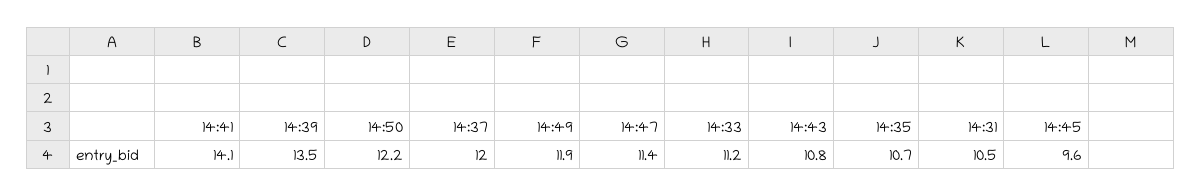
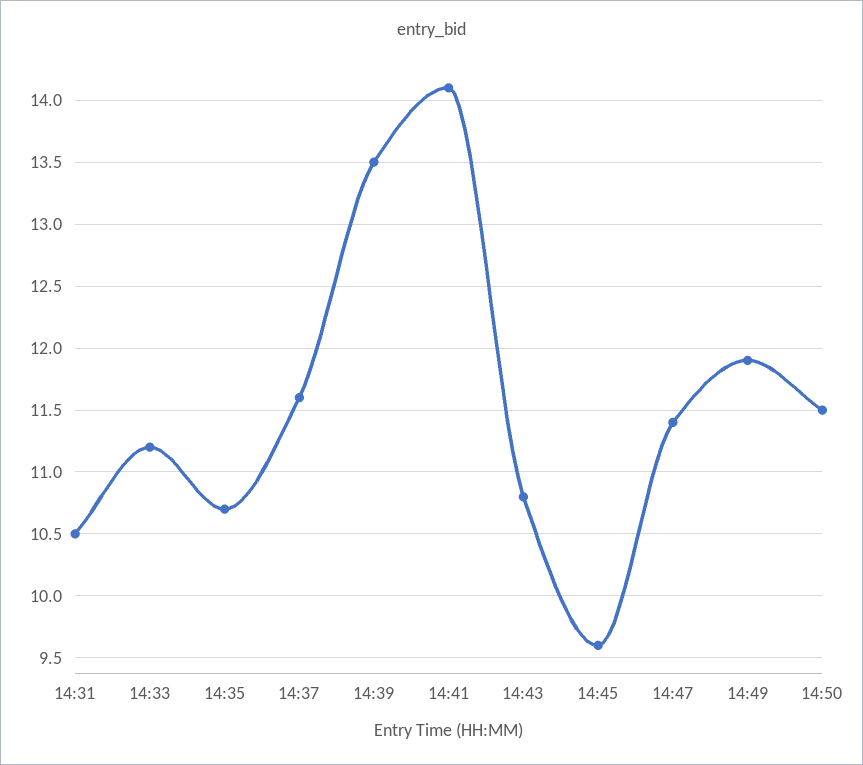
14:50: 12.2 -> 11.5
14:37: 12 -> 11.6

